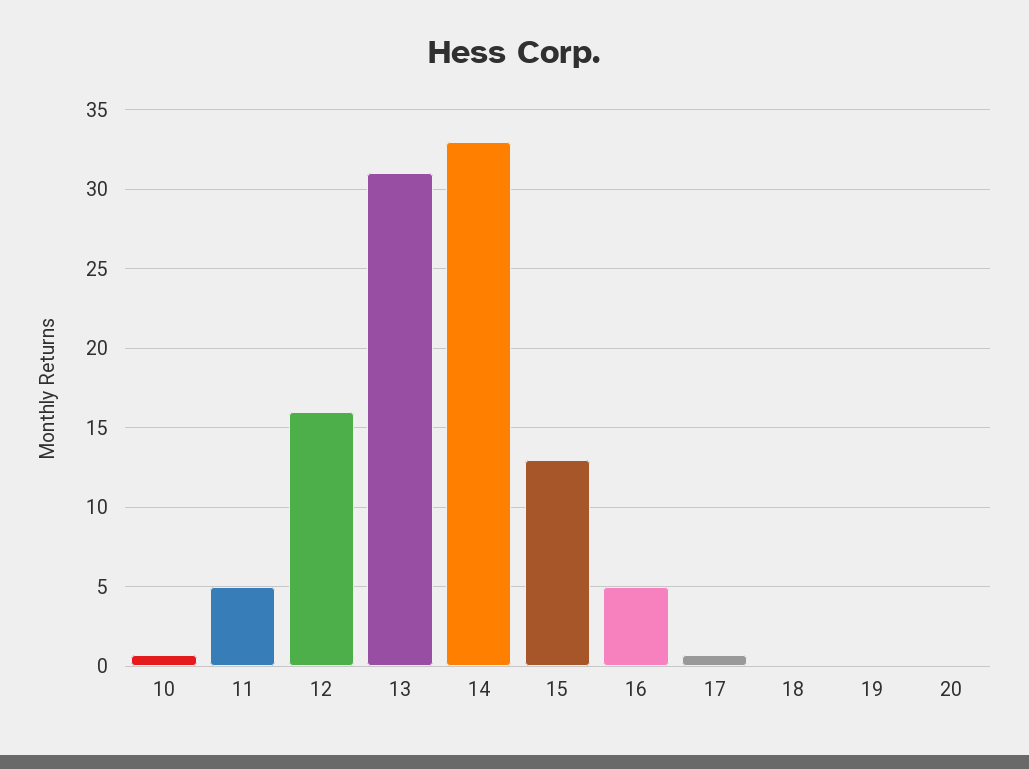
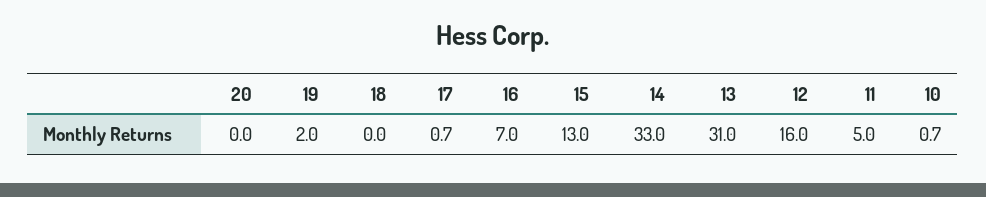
16: 5 -> 7
19: 0 -> 2

